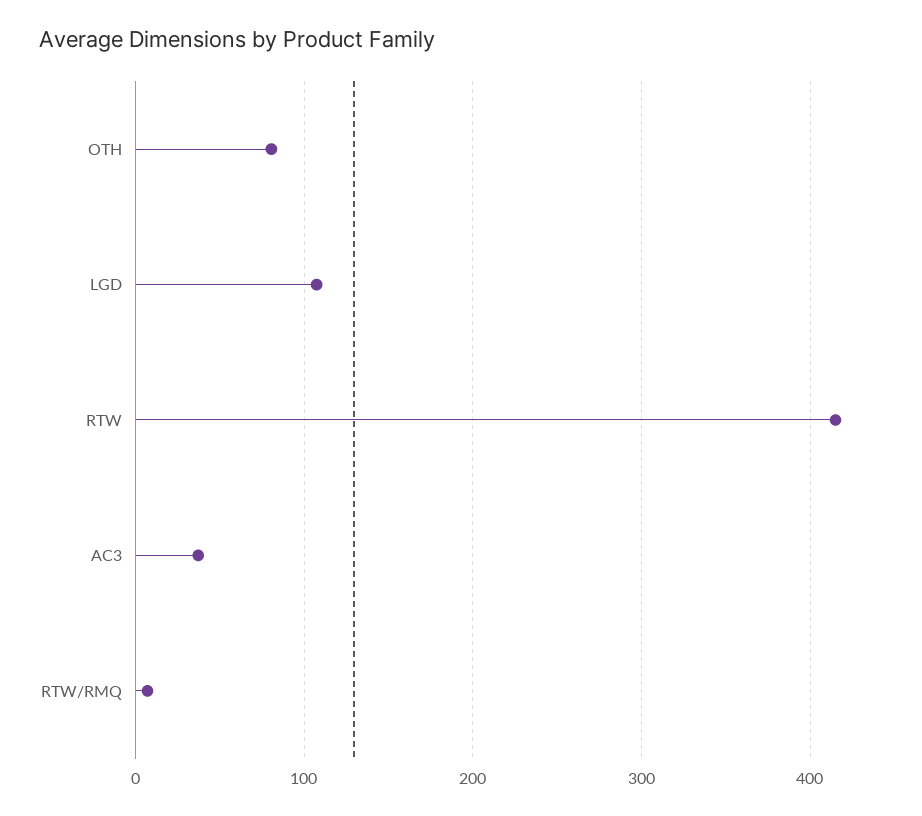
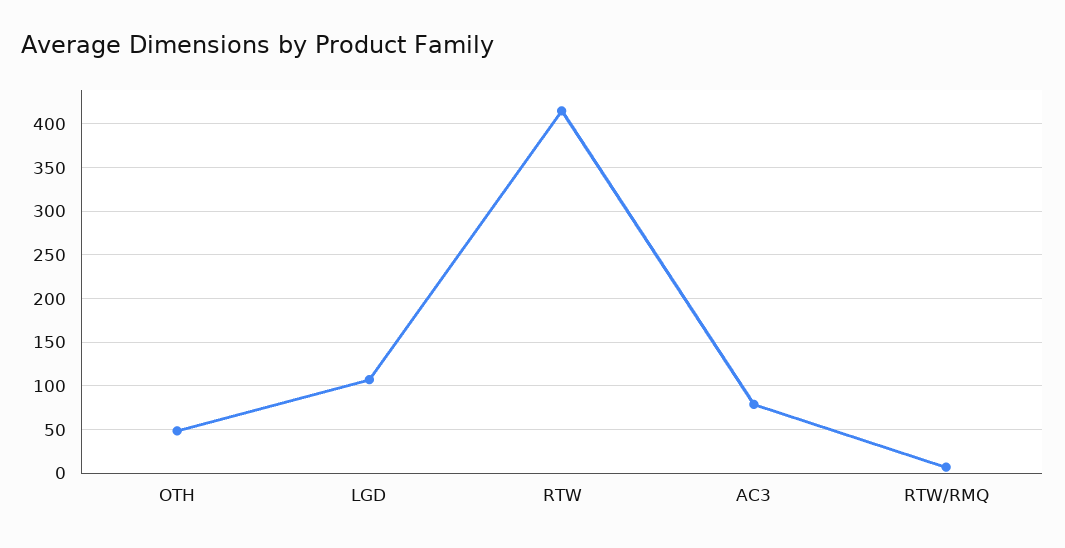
OTH: 80 -> 50
AC3: 40 -> 80

